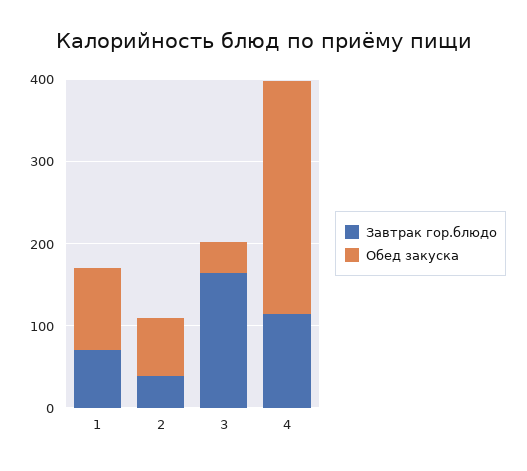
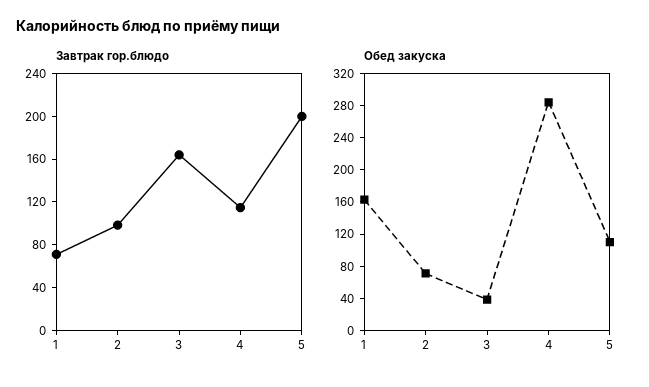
Обед закуска, 1: 100 -> 160
Завтрак гор.блюдо, 2: 40 -> 100
Завтрак гор.блюдо, 5: none -> 200
Обед закуска, 5: none -> 110

